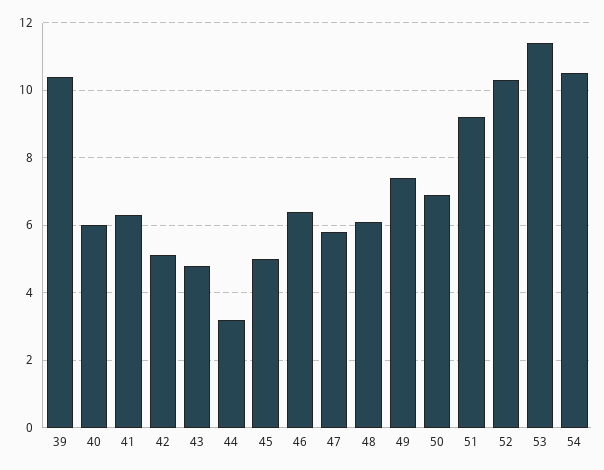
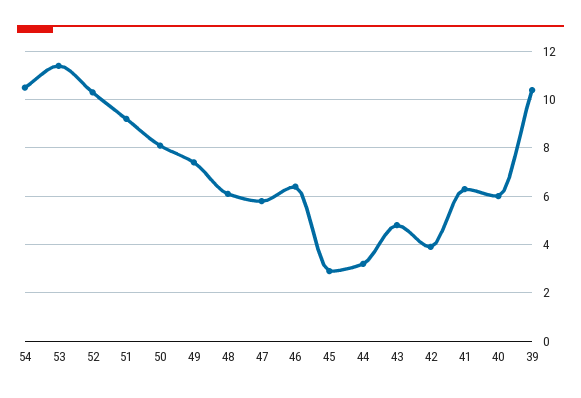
42: 5 -> 4
45: 5 -> 3
50: 7 -> 8

